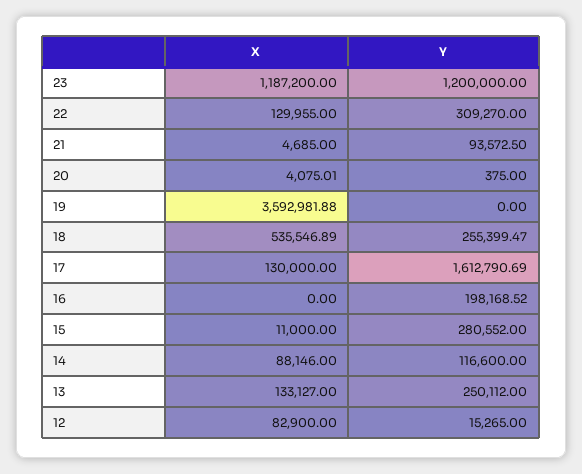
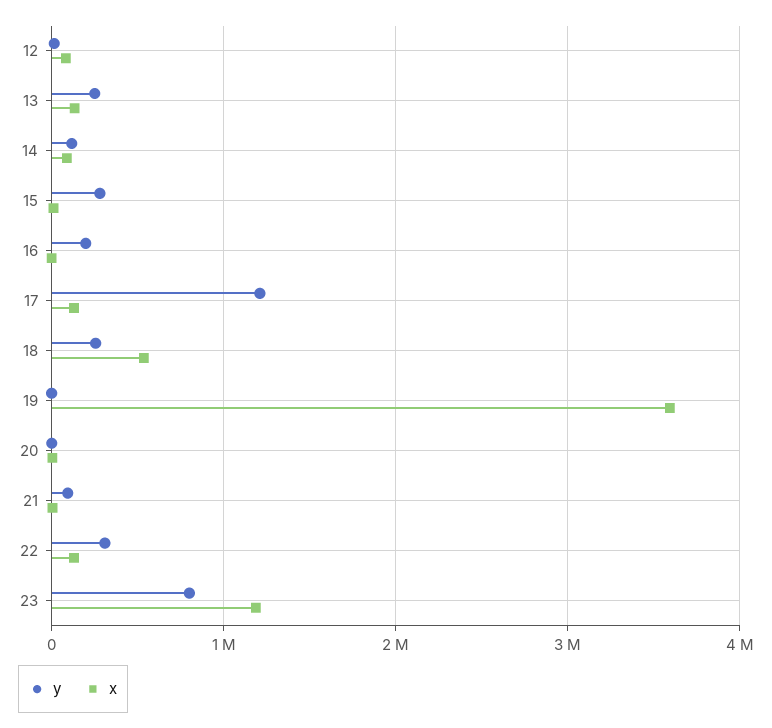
Y, 23: 1200000 -> 800000
Y, 17: 1612790.69 -> 1200000

